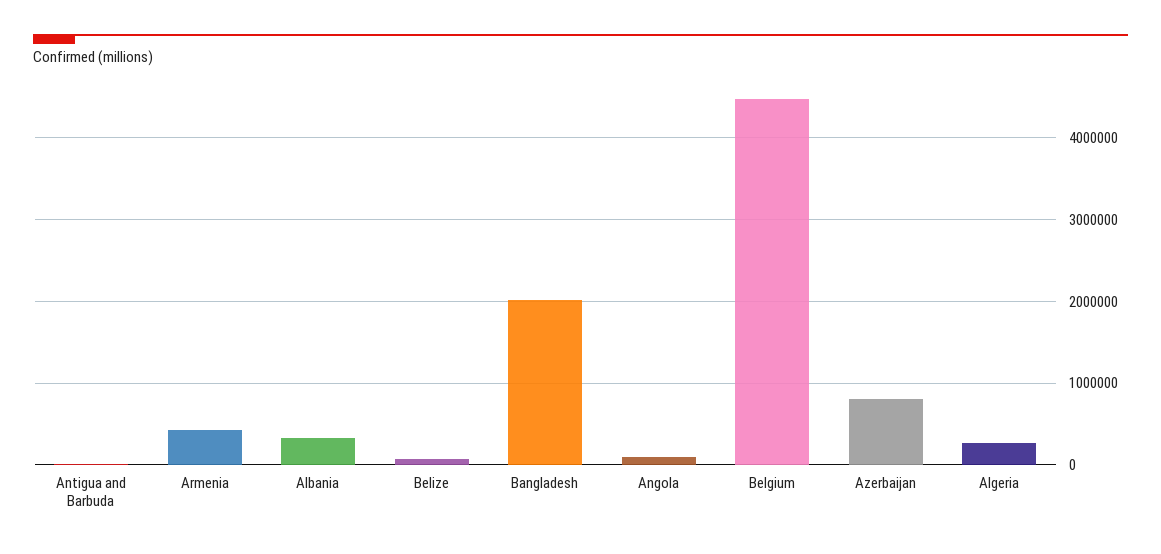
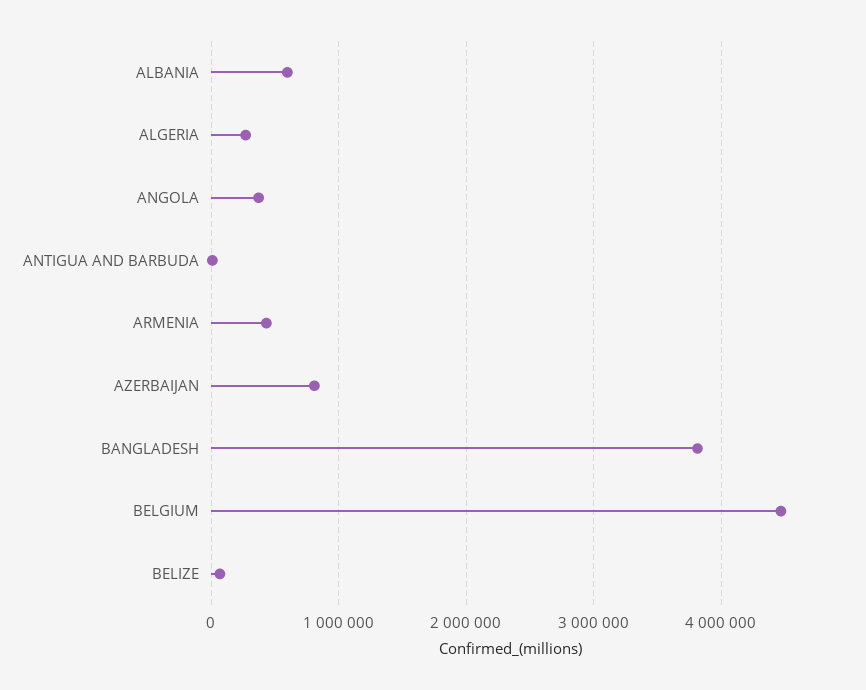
Albania: 300000 -> 600000
Bangladesh: 2000000 -> 3800000
Angola: 100000 -> 400000

